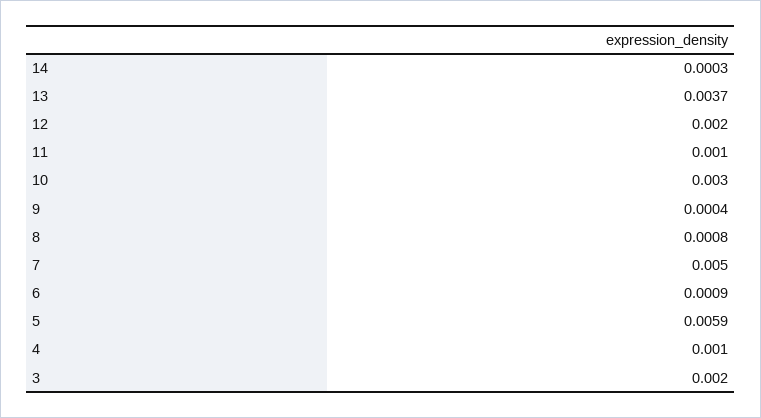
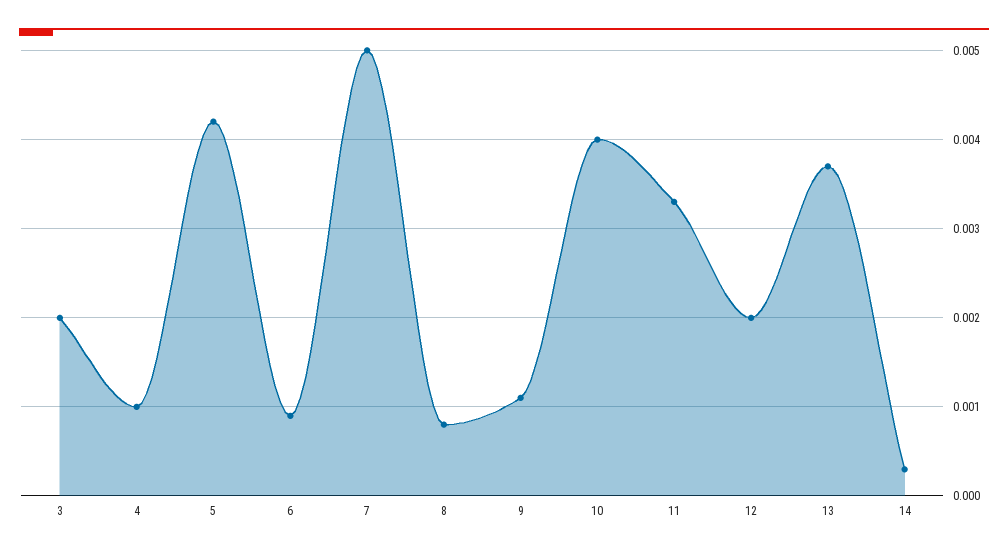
11: 0.001 -> 0.0033
10: 0.003 -> 0.004
9: 0.0004 -> 0.0011
5: 0.0059 -> 0.0042

